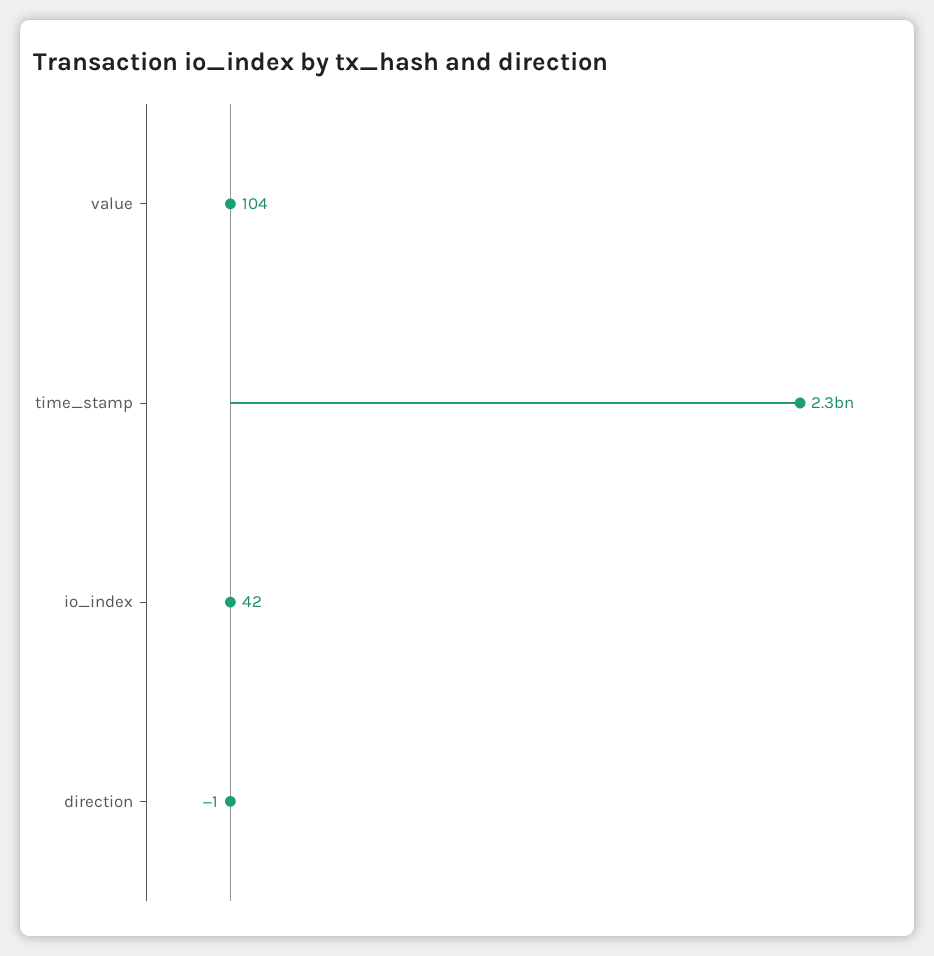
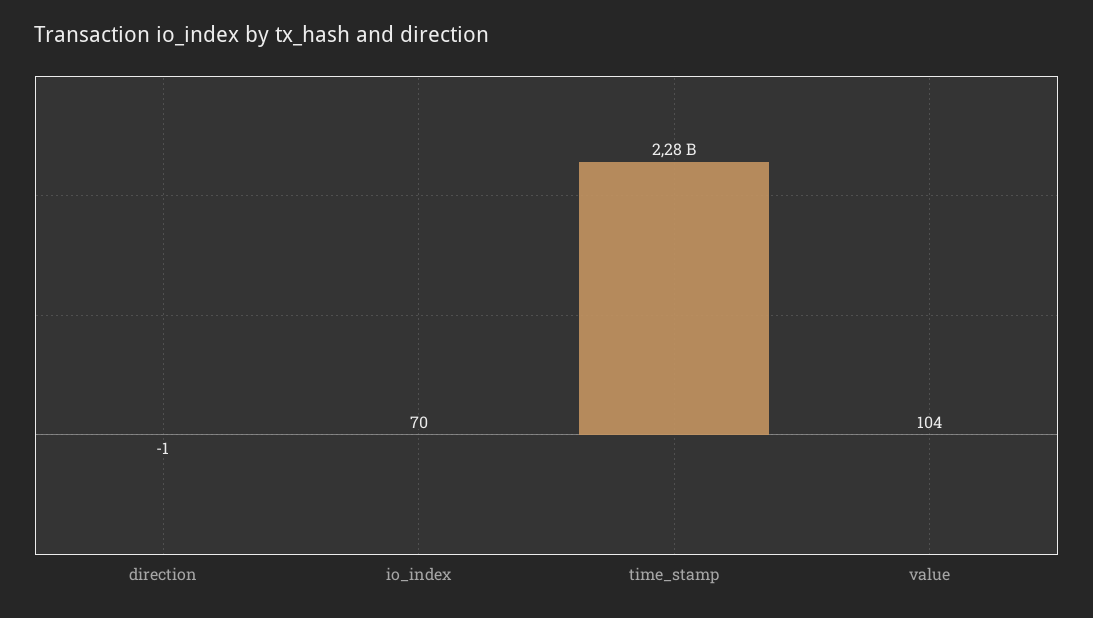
io_index: 42 -> 70

